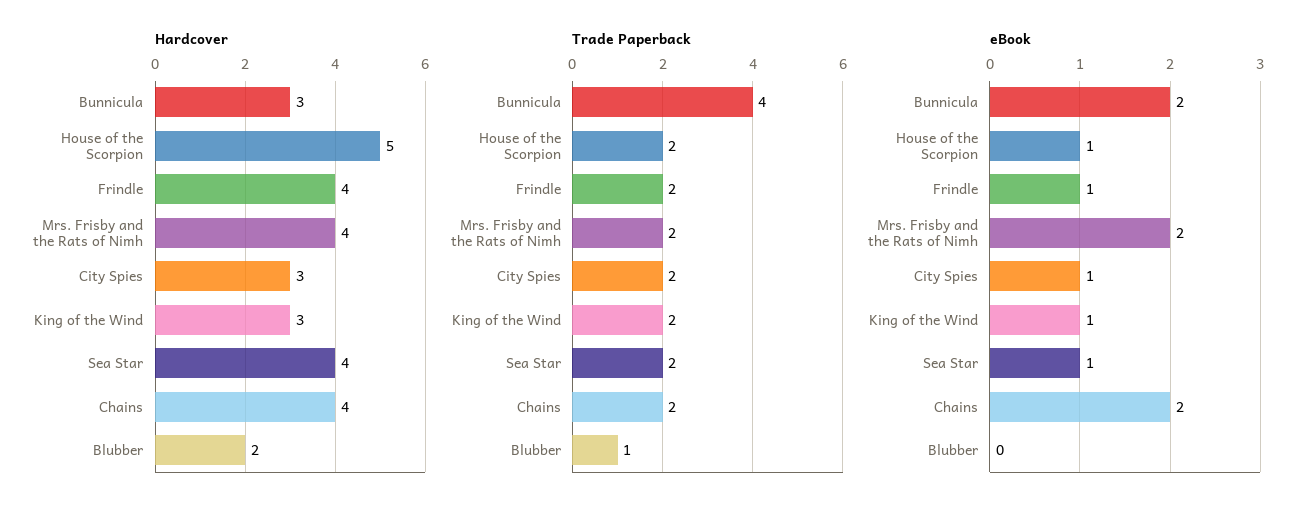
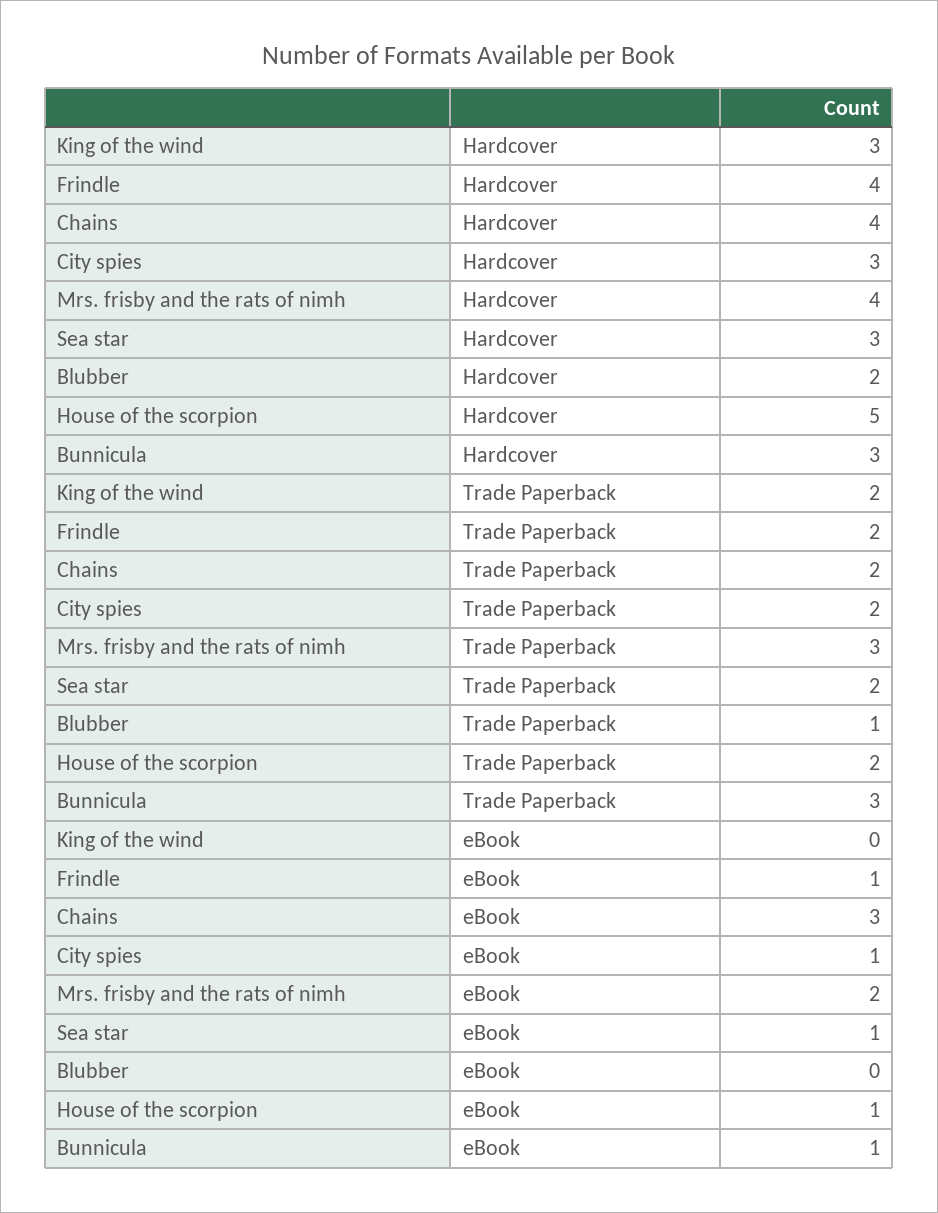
Hardcover, Sea Star: 4 -> 3
Trade Paperback, Bunnicula: 4 -> 3
Trade Paperback, Mrs. Frisby and the Rats of Nimh: 2 -> 3
eBook, Bunnicula: 2 -> 1
eBook, King of the Wind: 1 -> 0
eBook, Chains: 2 -> 3

